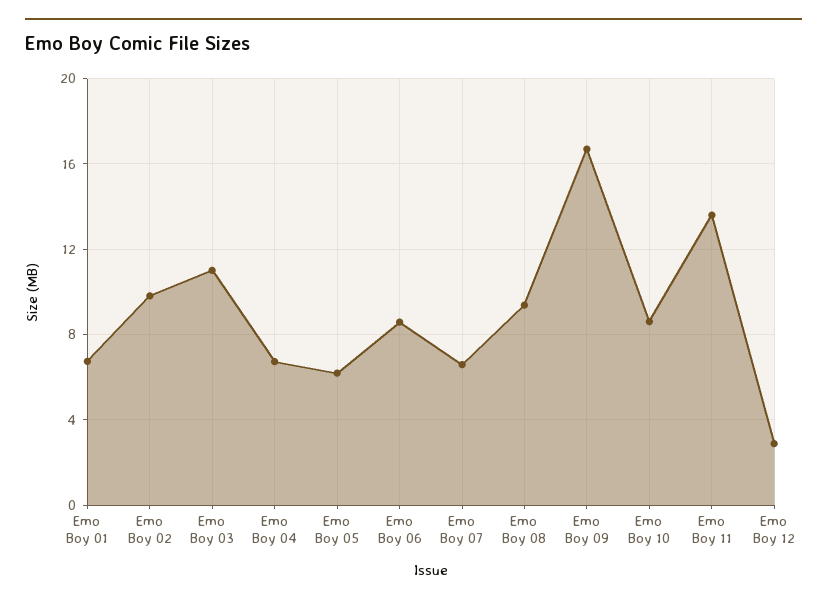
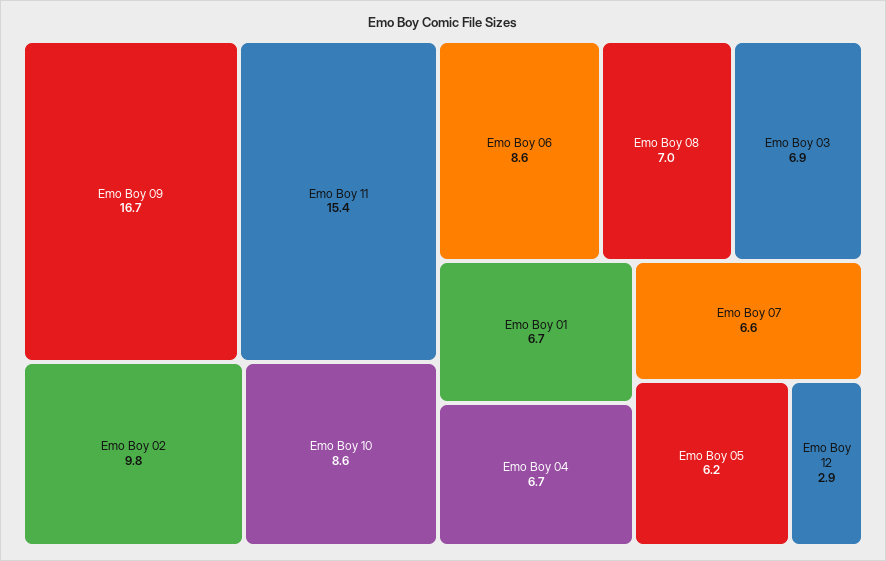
Emo Boy 03: 11 -> 6.9
Emo Boy 08: 9.5 -> 7
Emo Boy 11: 13.5 -> 15.4

